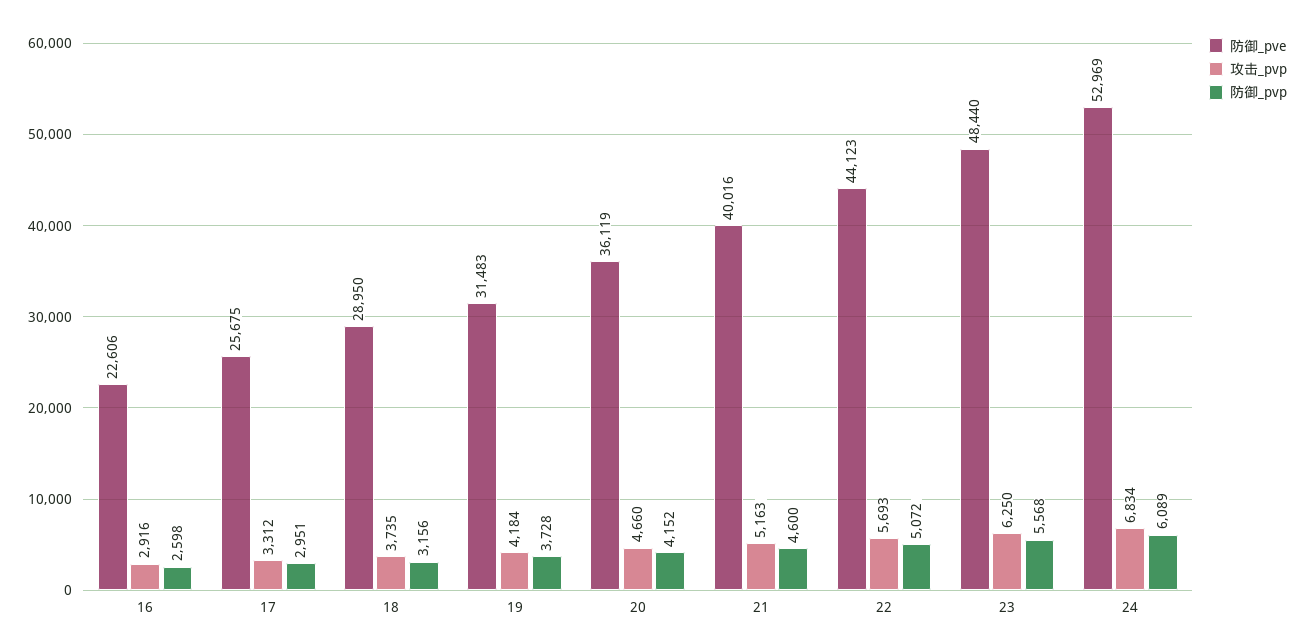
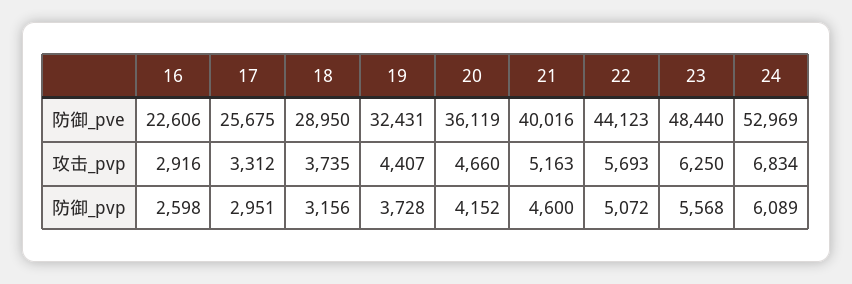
防御_pve, 19: 31483 -> 32431
攻击_pvp, 19: 4184 -> 4407

